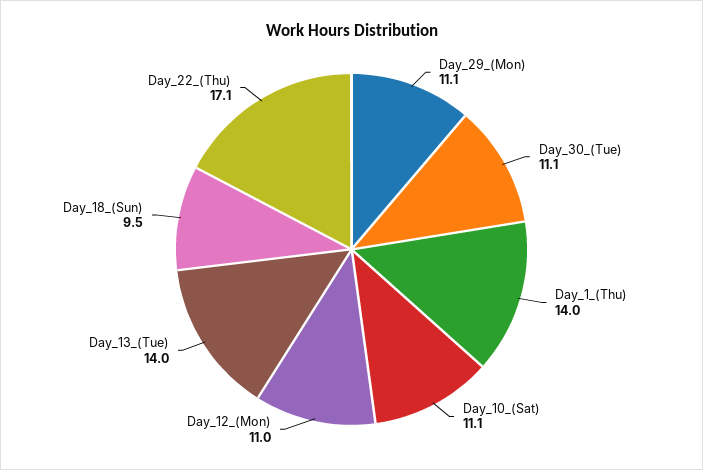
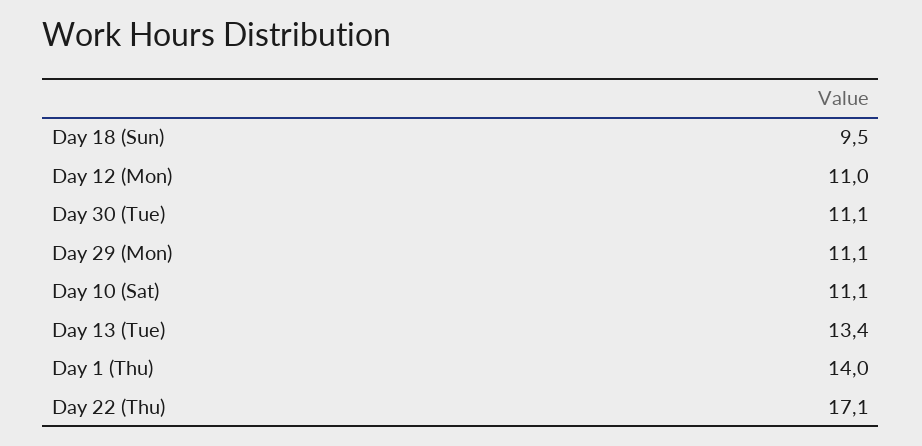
Day_13_(Tue): 14 -> 13.4

